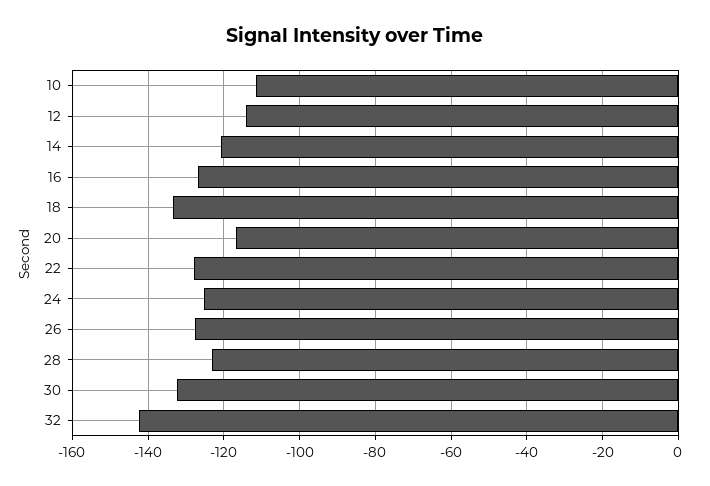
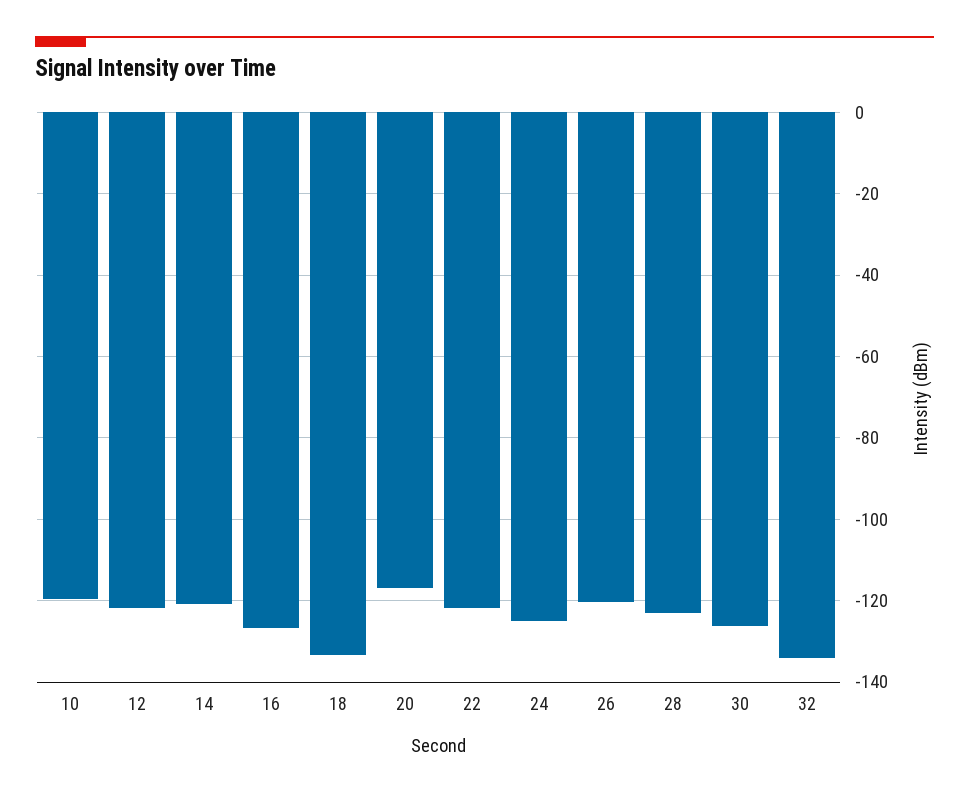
10: -112 -> -120
12: -114 -> -122
22: -128 -> -122
26: -128 -> -120
30: -132 -> -126
32: -142 -> -134

